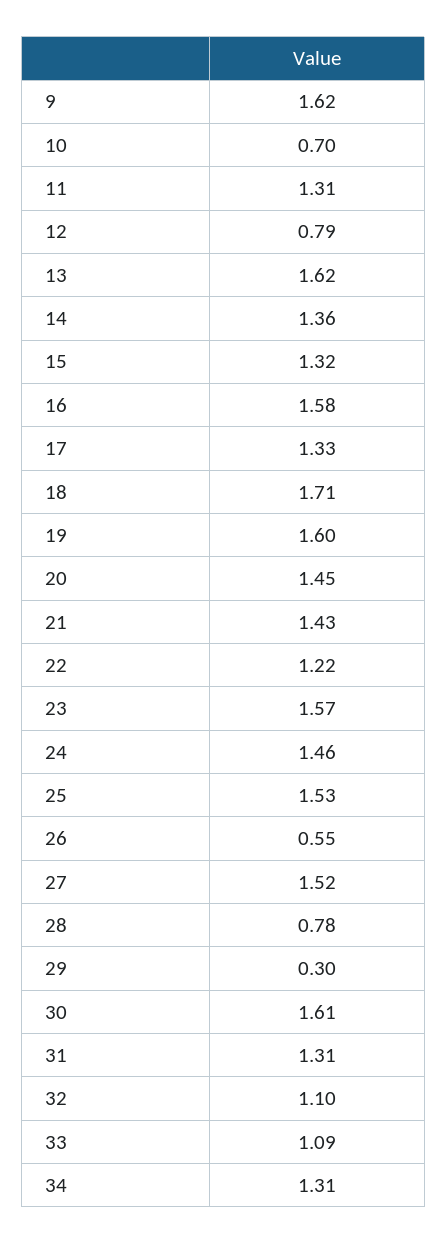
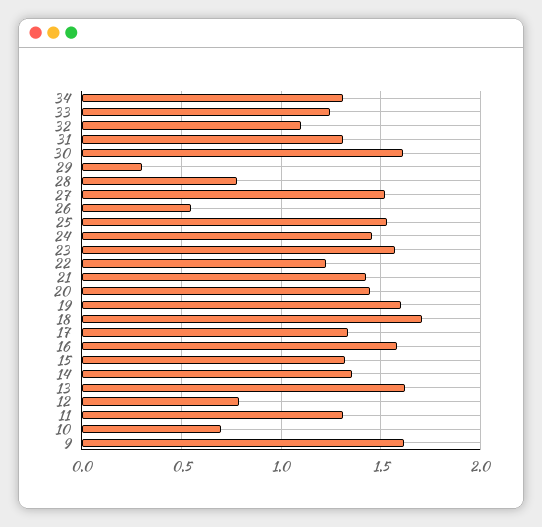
33: 1.09 -> 1.25

